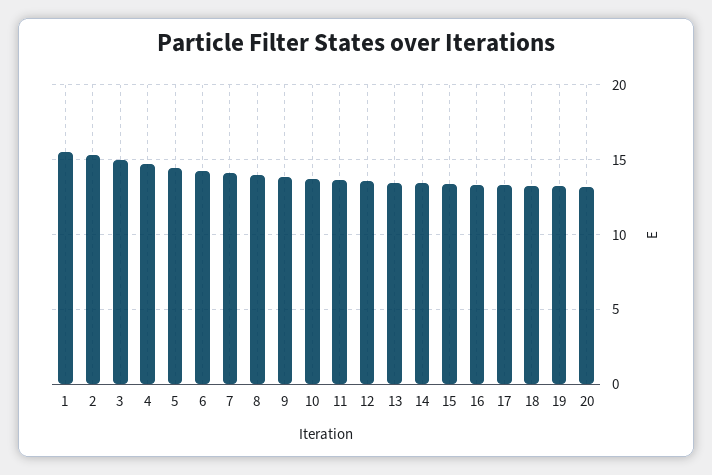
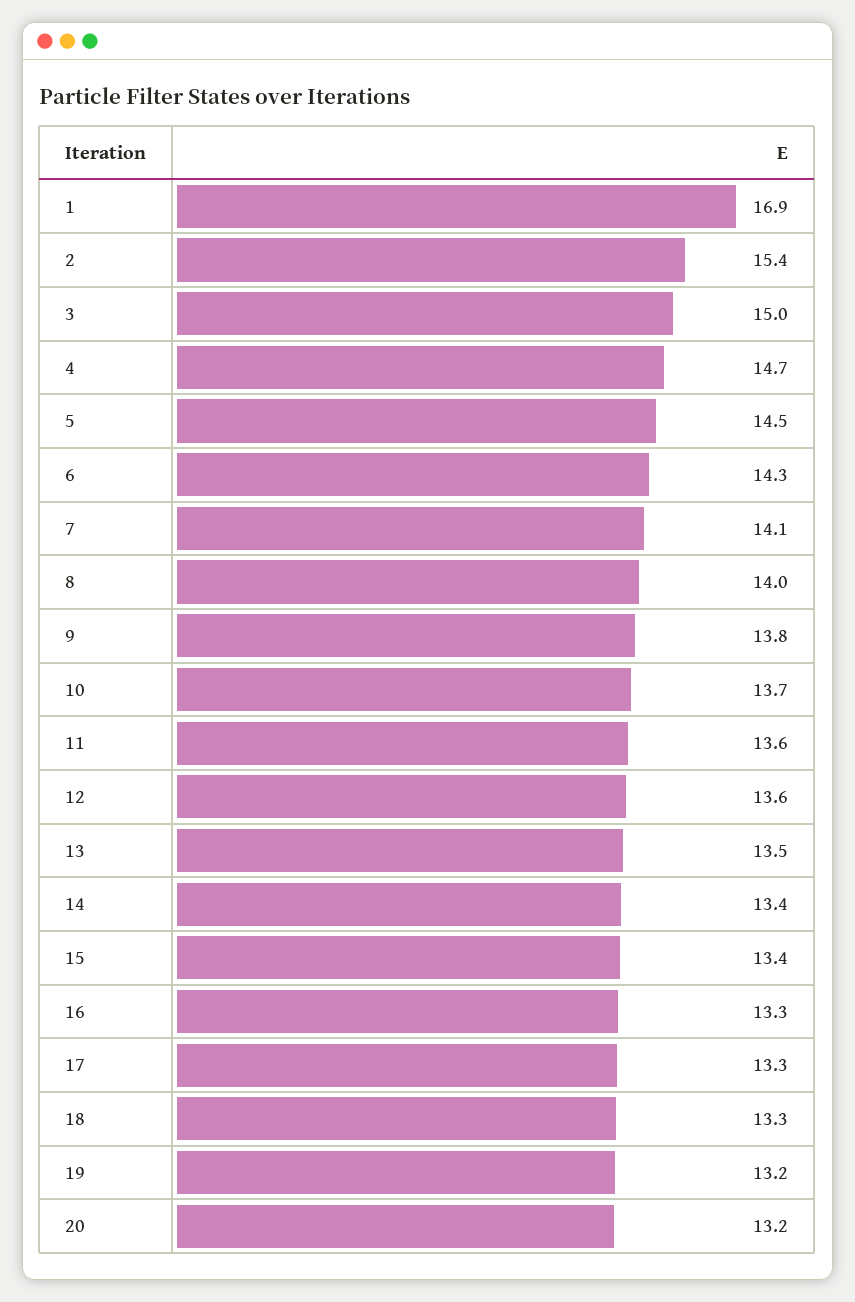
1: 15.5 -> 16.9

